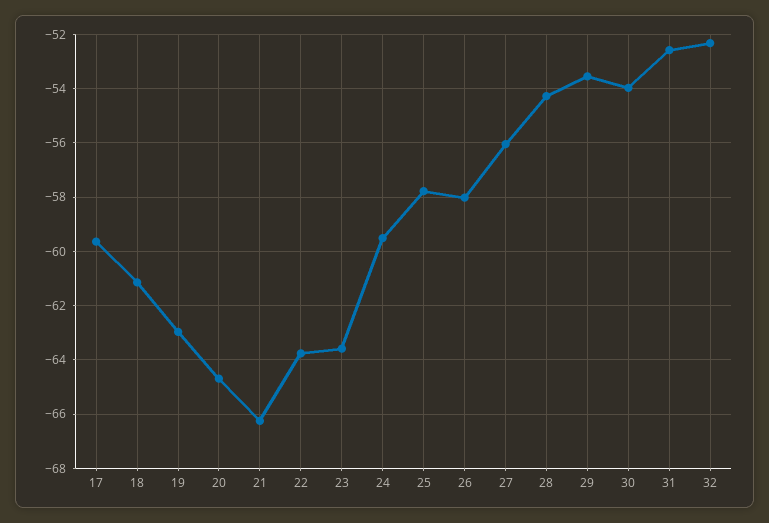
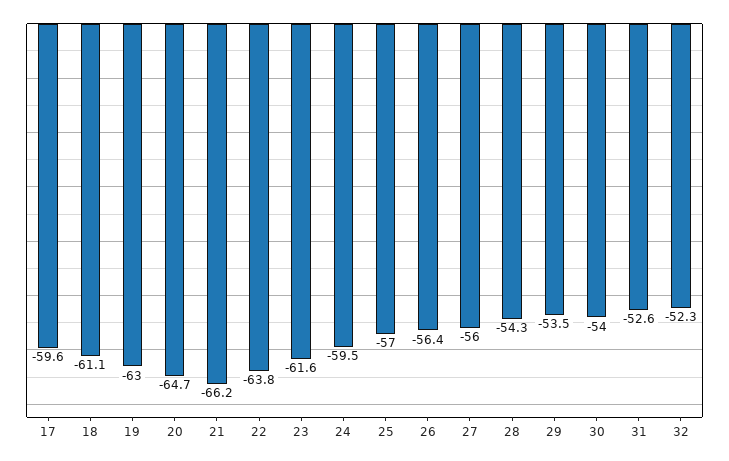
23: -63.5 -> -61.6
25: -57.75 -> -57
26: -58 -> -56.4

